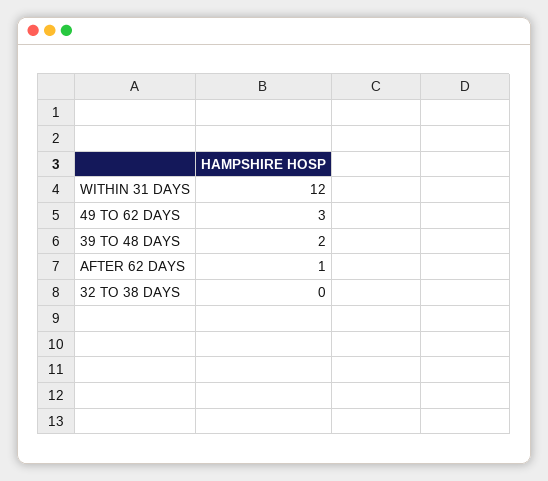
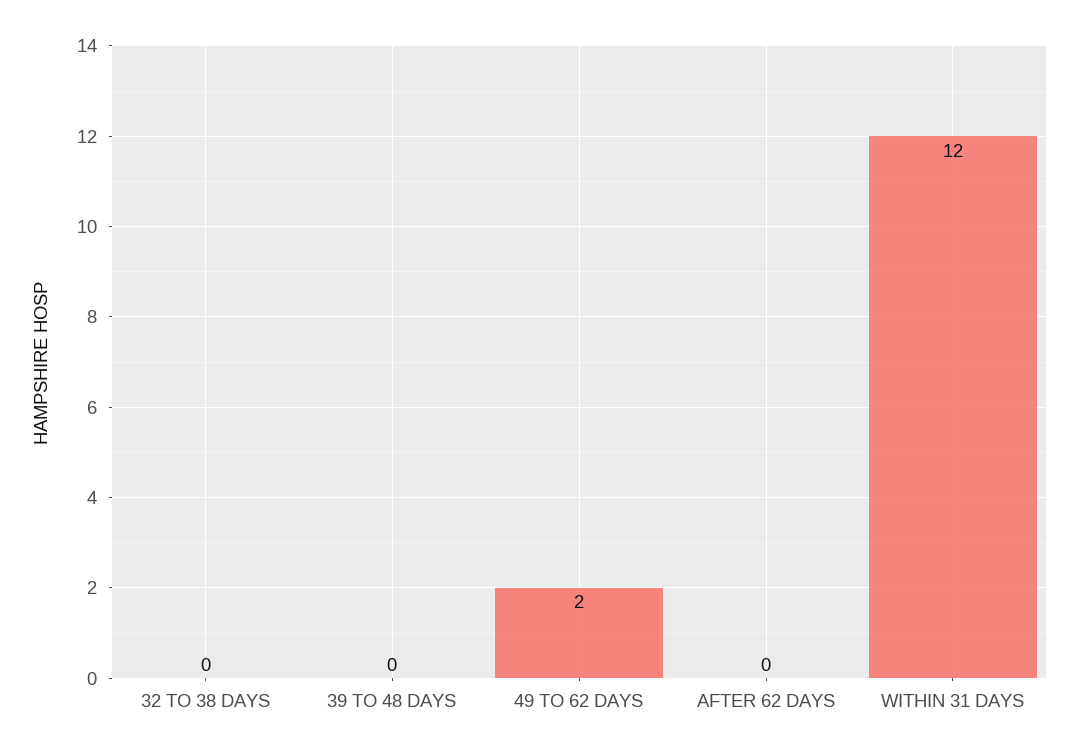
49 TO 62 DAYS: 3 -> 2
39 TO 48 DAYS: 2 -> 0
AFTER 62 DAYS: 1 -> 0

